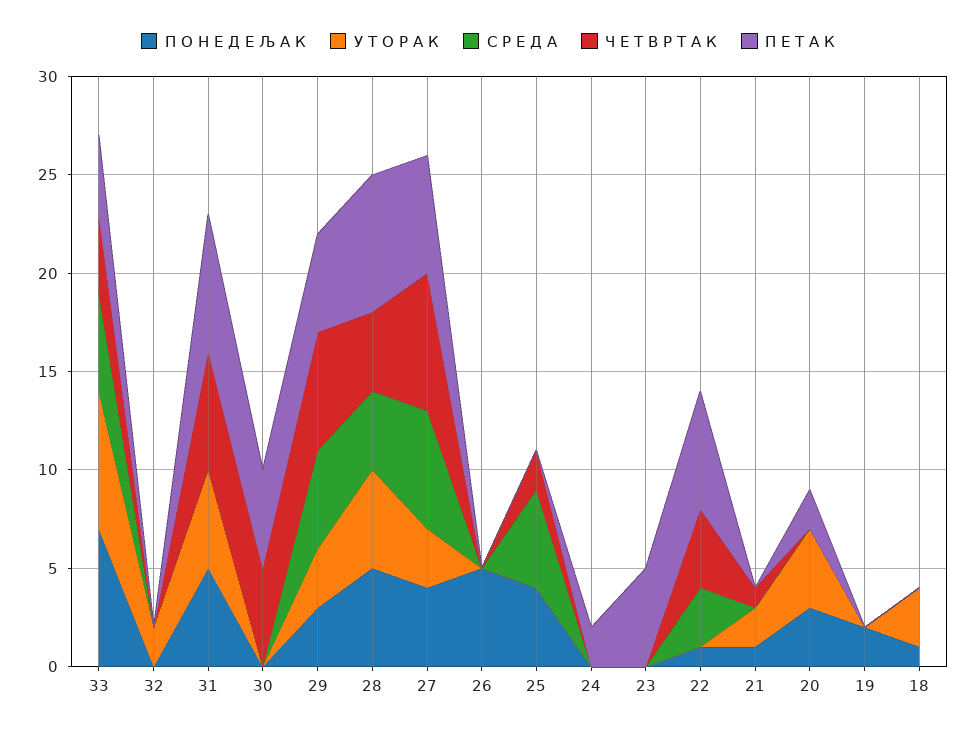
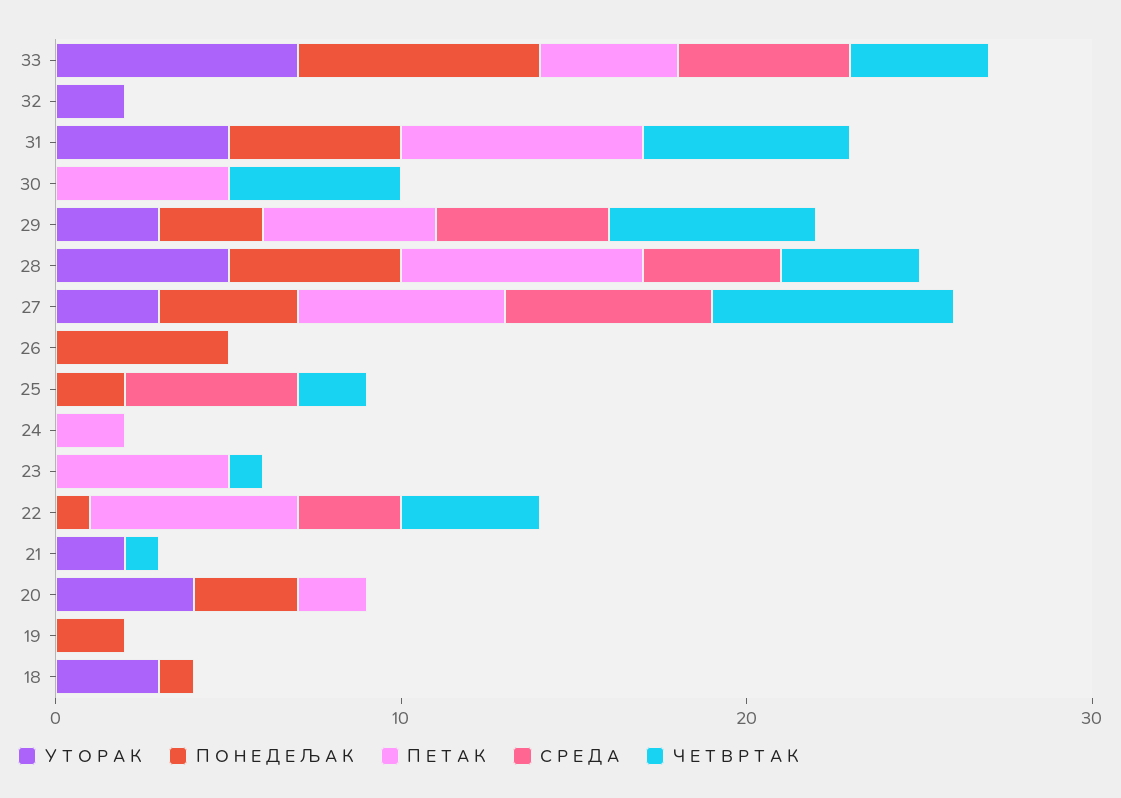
П О Н Е Д Е Љ А К, 25: 4 -> 2
Ч Е Т В Р Т А К, 23: 0 -> 1
П О Н Е Д Е Љ А К, 21: 1 -> 0

